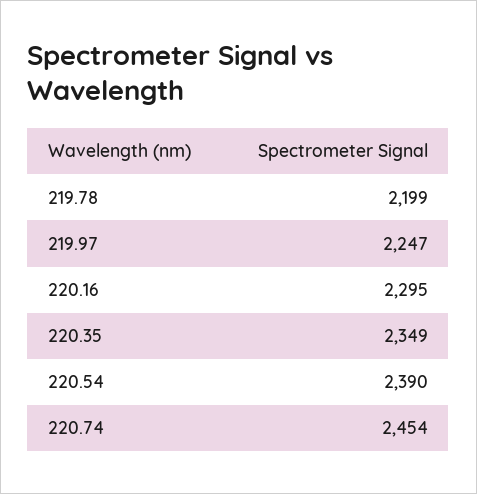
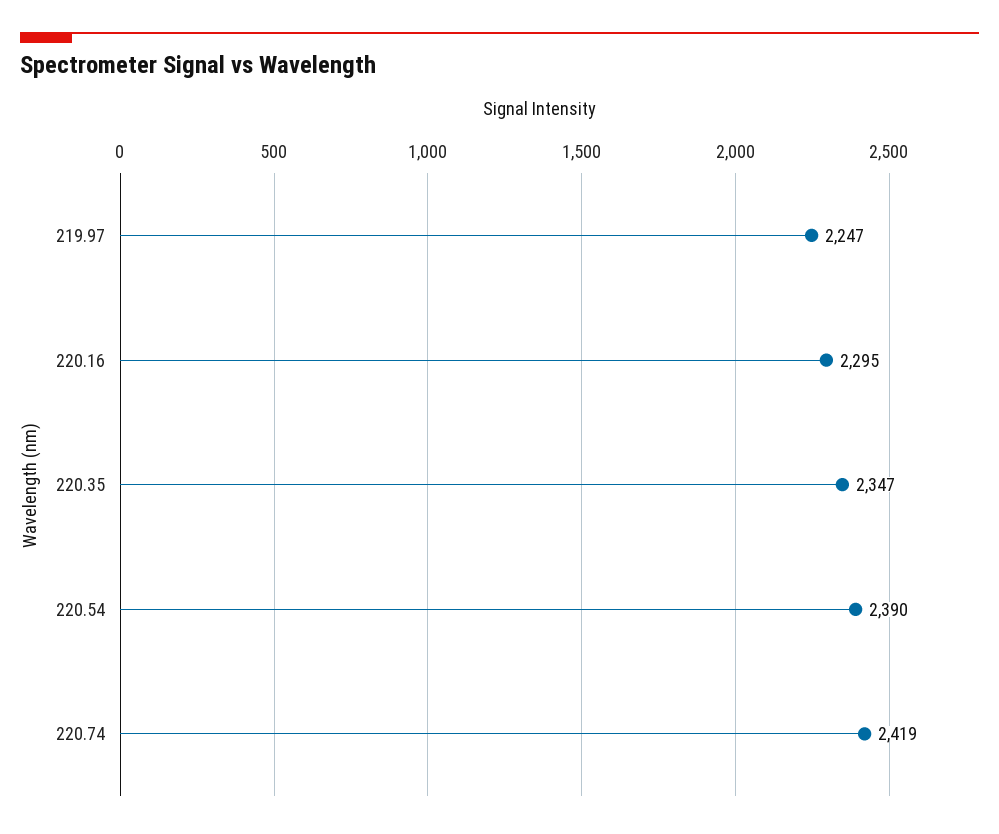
219.78: 2199 -> none
220.35: 2349 -> 2347
220.74: 2454 -> 2419

